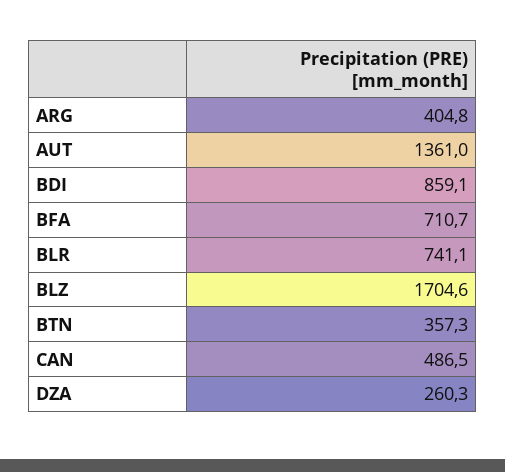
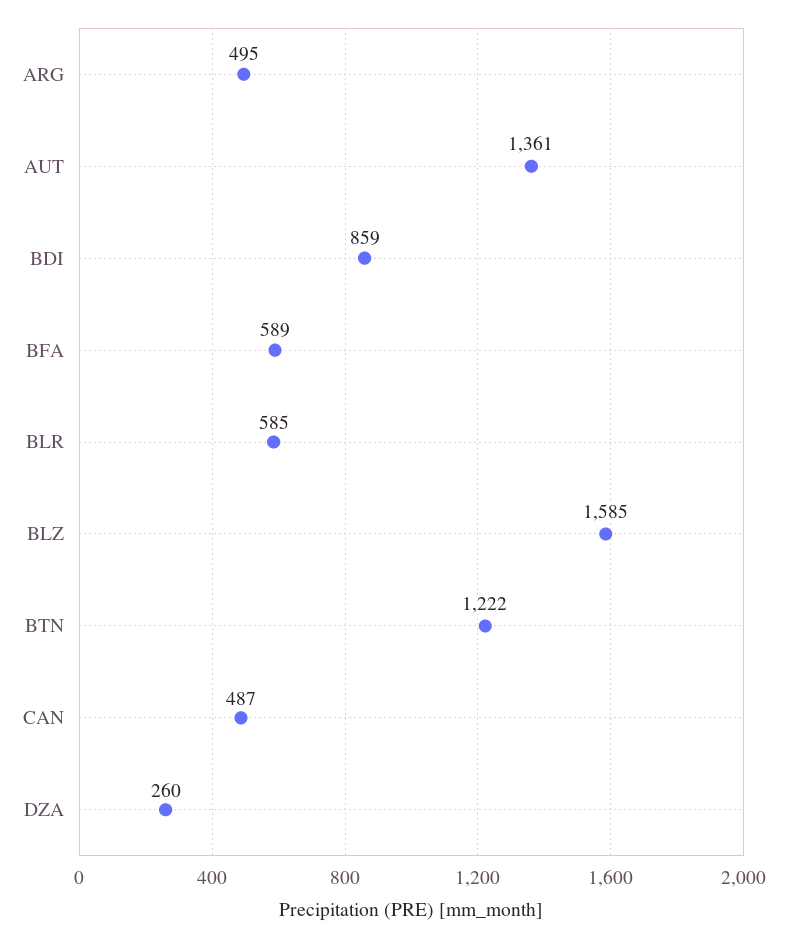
ARG: 404.8 -> 495
BFA: 710.7 -> 589
BLR: 741.1 -> 585
BLZ: 1704.6 -> 1585
BTN: 357.3 -> 1222

